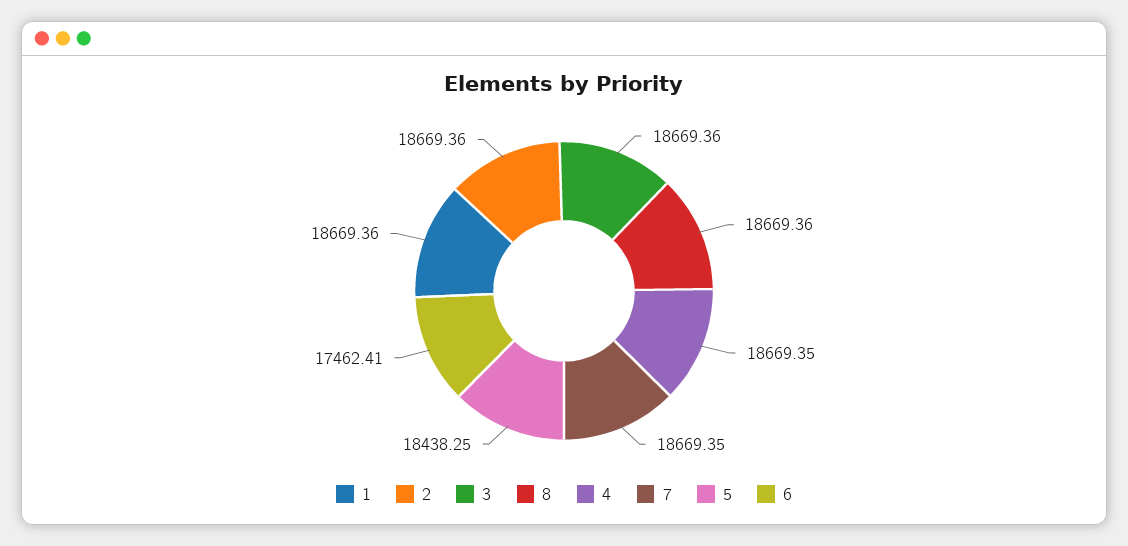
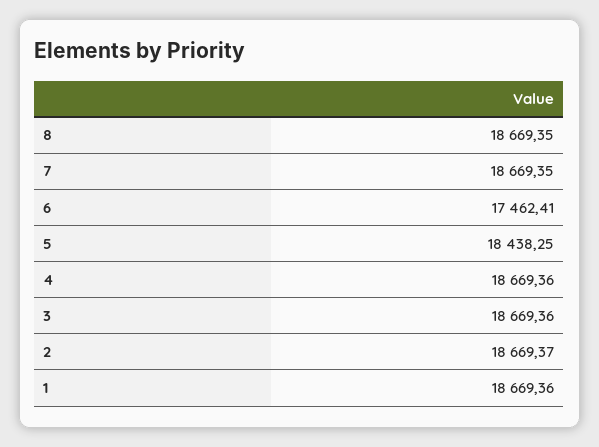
2: 18669.36 -> 18669.37
8: 18669.36 -> 18669.35
4: 18669.35 -> 18669.36

